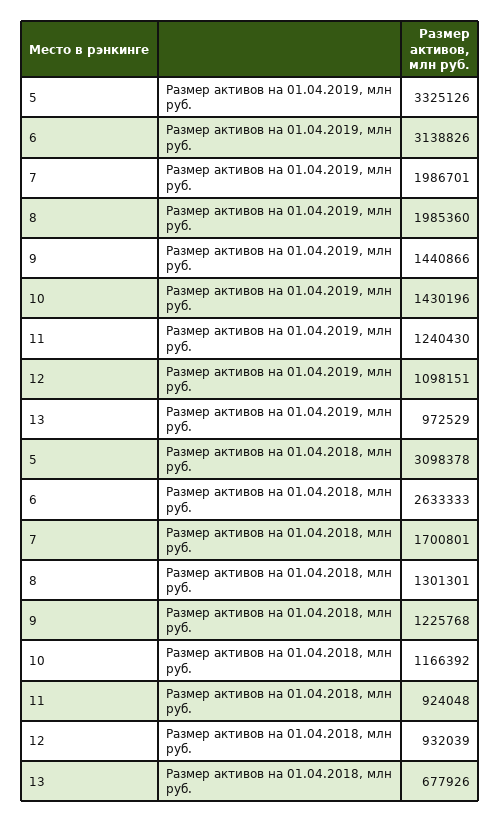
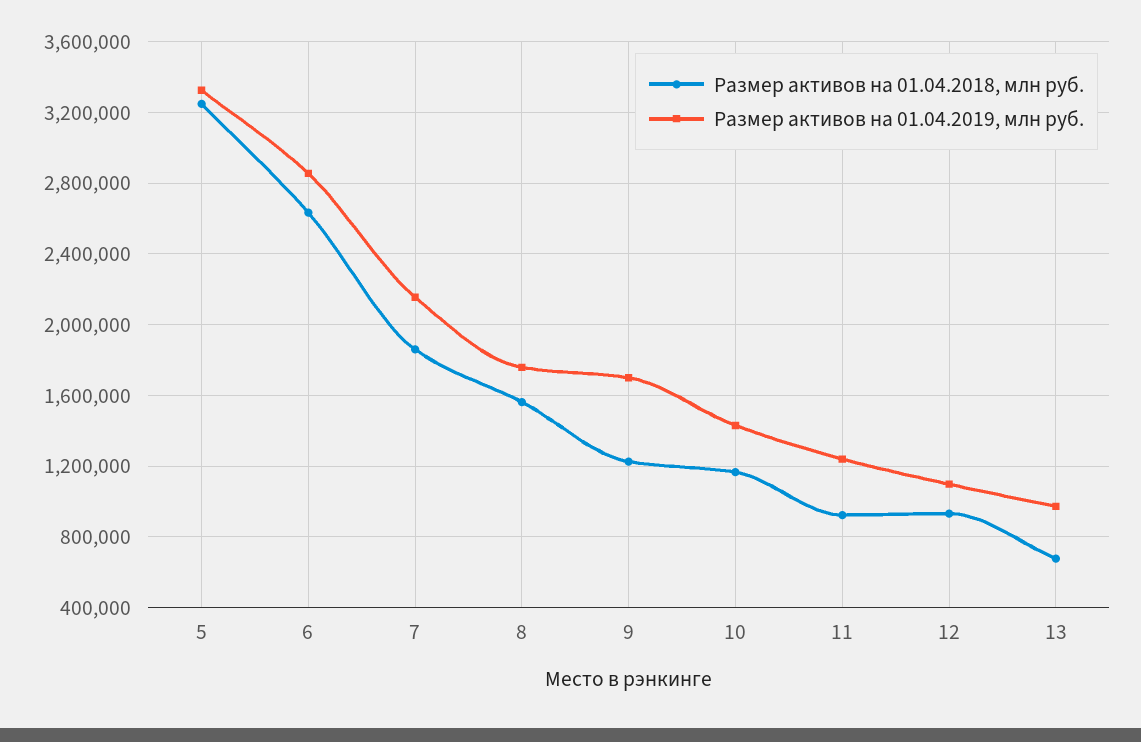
Размер активов на 01.04.2019, млн руб., 6: 3138826 -> 2850000
Размер активов на 01.04.2019, млн руб., 7: 1986701 -> 2150000
Размер активов на 01.04.2019, млн руб., 8: 1985360 -> 1750000
Размер активов на 01.04.2019, млн руб., 9: 1440866 -> 1700000
Размер активов на 01.04.2018, млн руб., 5: 3098378 -> 3250000
Размер активов на 01.04.2018, млн руб., 7: 1700801 -> 1850000
Размер активов на 01.04.2018, млн руб., 8: 1301301 -> 1550000

